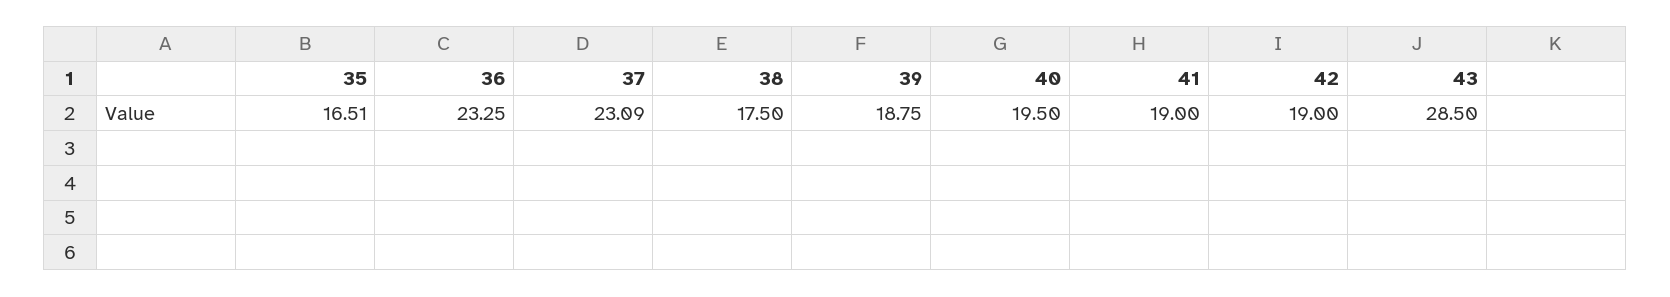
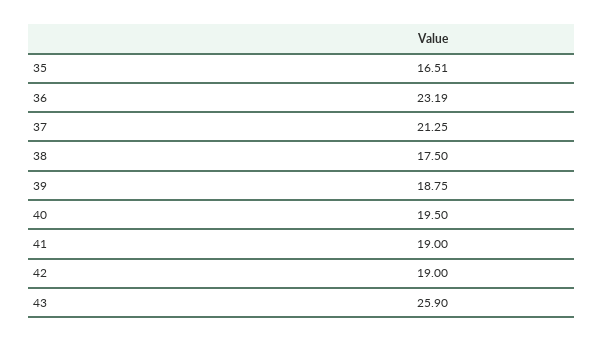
36: 23.25 -> 23.19
37: 23.09 -> 21.25
43: 28.5 -> 25.9

